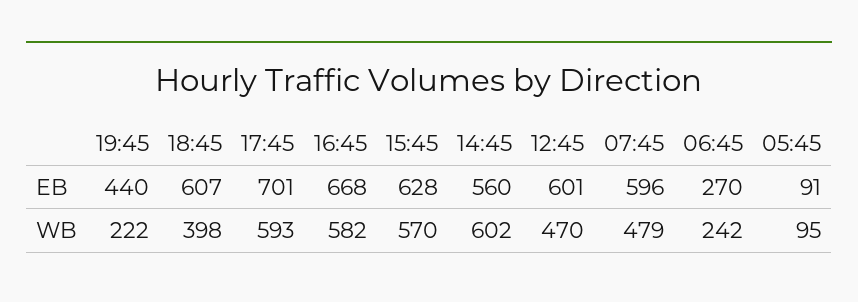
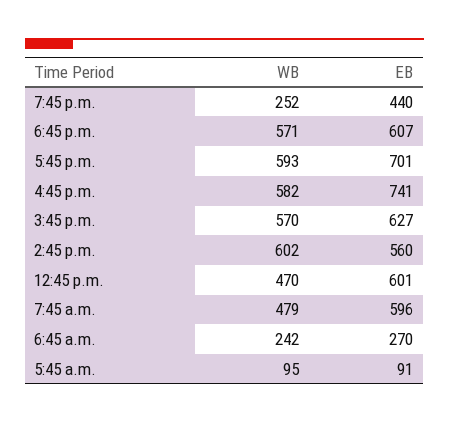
16:45, EB: 668 -> 741
15:45, EB: 628 -> 627
19:45, WB: 222 -> 252
18:45, WB: 398 -> 571

